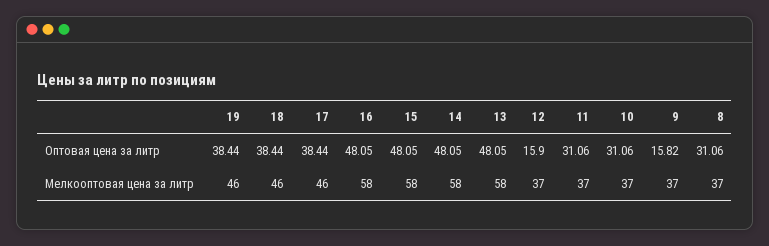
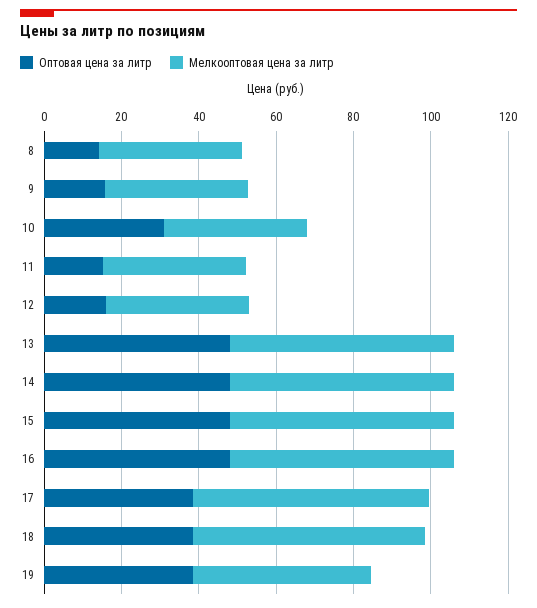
Оптовая цена за литр, 11: 31.06 -> 15
Оптовая цена за литр, 8: 31.06 -> 15
Мелкооптовая цена за литр, 18: 46 -> 60
Мелкооптовая цена за литр, 17: 46 -> 60

